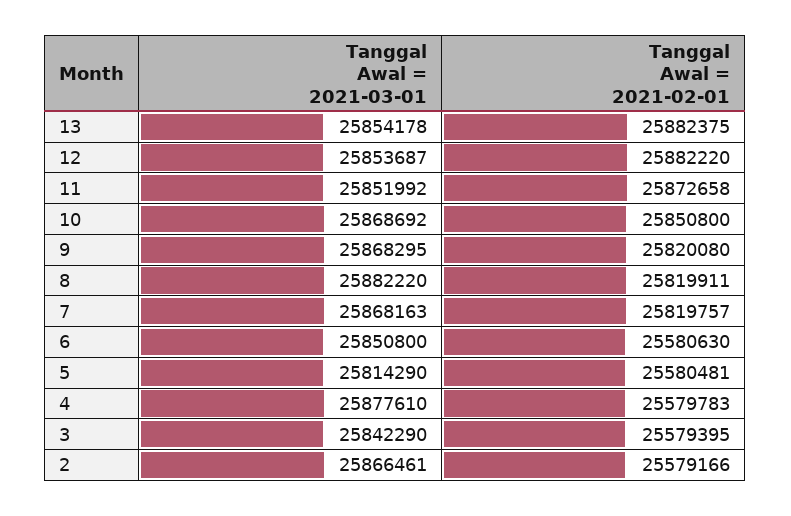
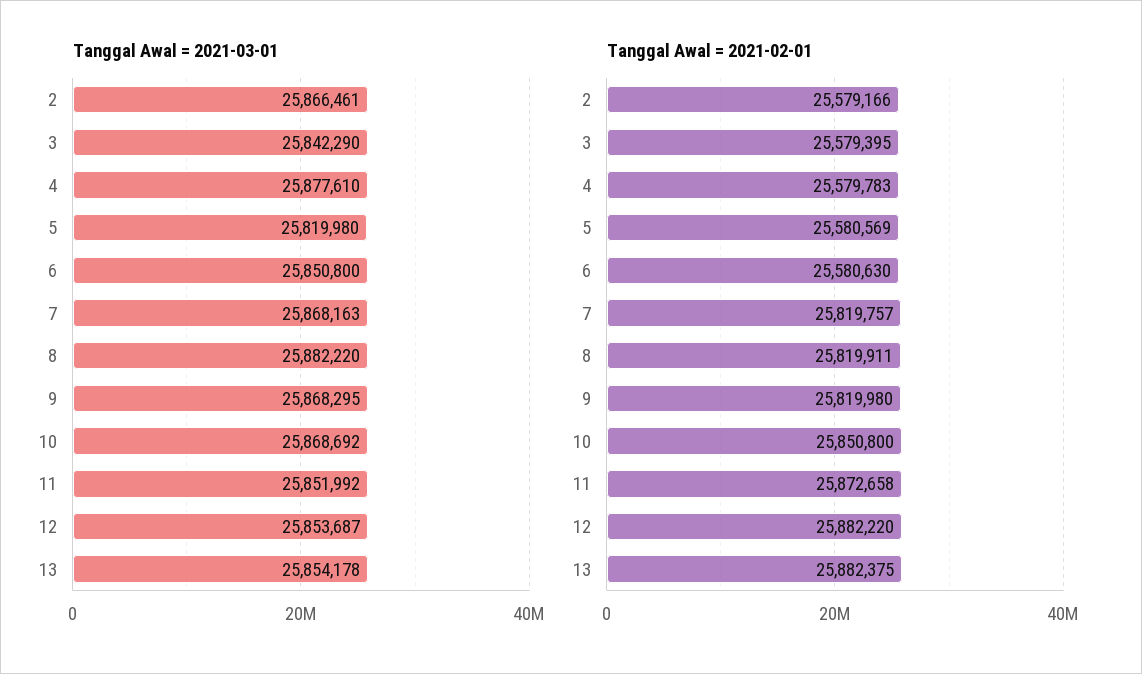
Tanggal Awal = 2021-02-01, 9: 25820080 -> 25819980
Tanggal Awal = 2021-03-01, 5: 25814290 -> 25819980
Tanggal Awal = 2021-02-01, 5: 25580481 -> 25580569

